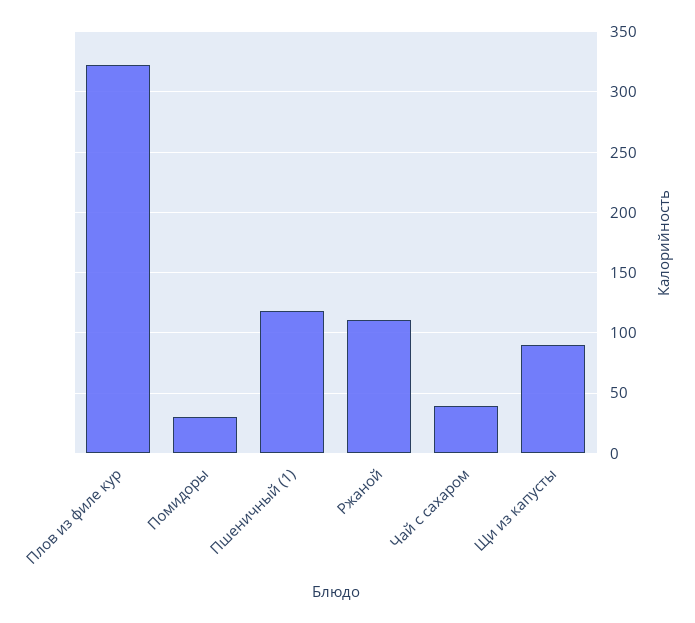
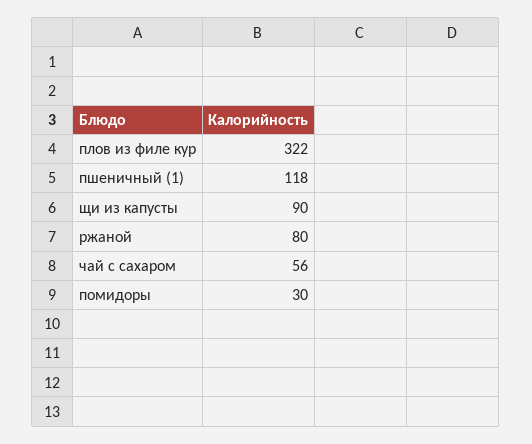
Ржаной: 110 -> 80
Чай с сахаром: 40 -> 56

